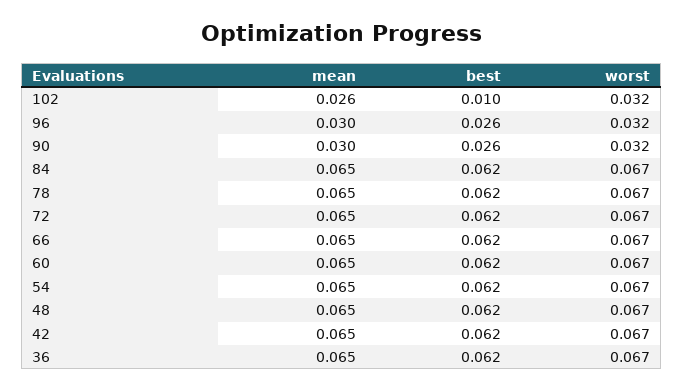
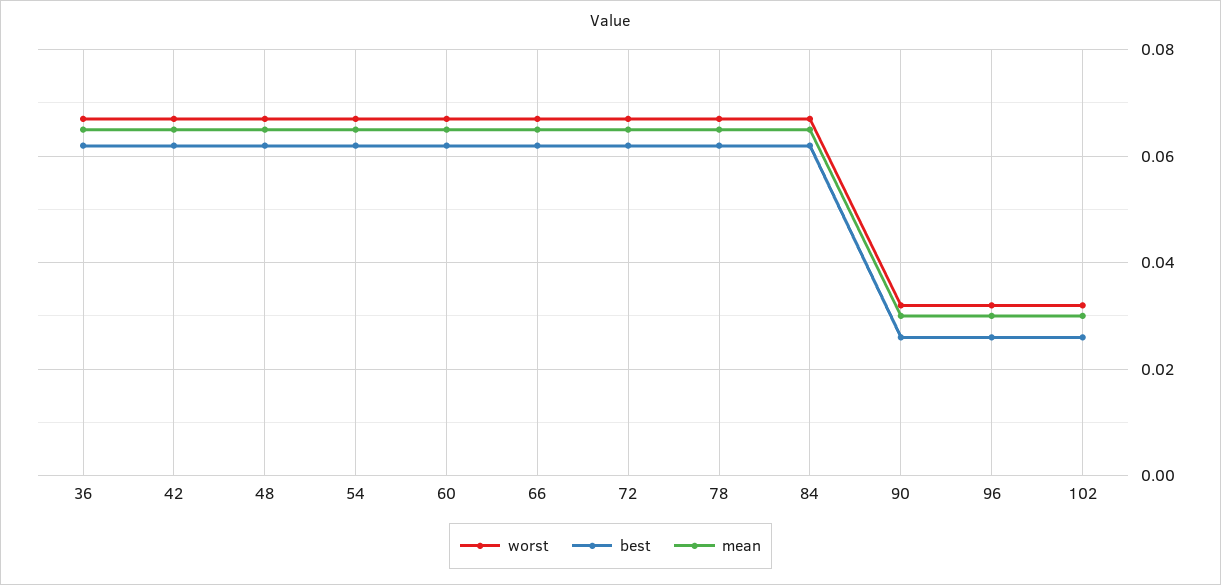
mean, 102: 0.026 -> 0.03
best, 102: 0.01 -> 0.025

